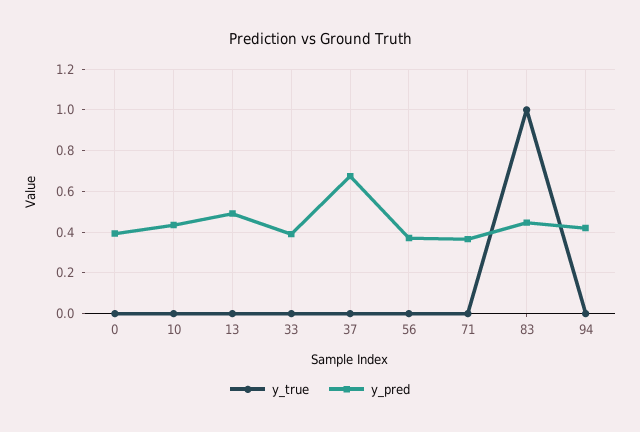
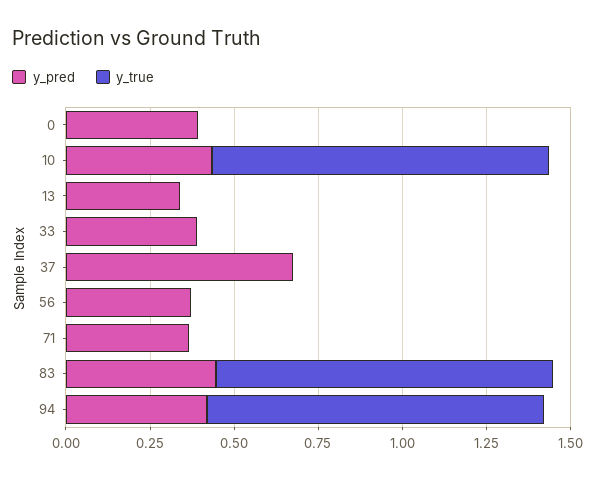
y_true, 10: 0 -> 1
y_pred, 13: 0.5 -> 0.35
y_true, 94: 0 -> 1

